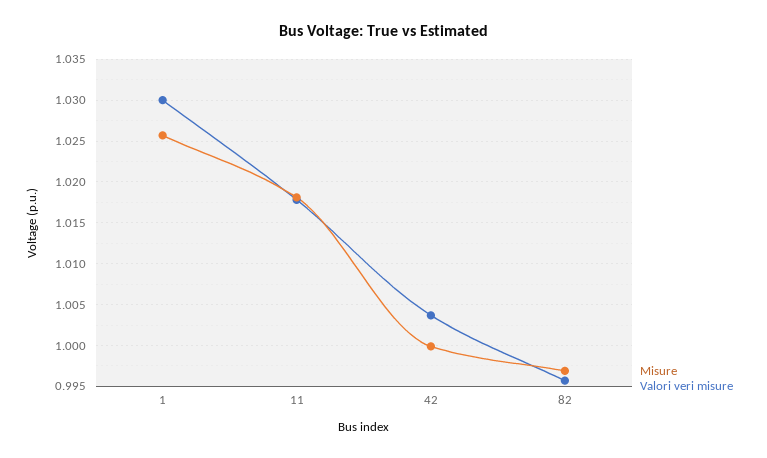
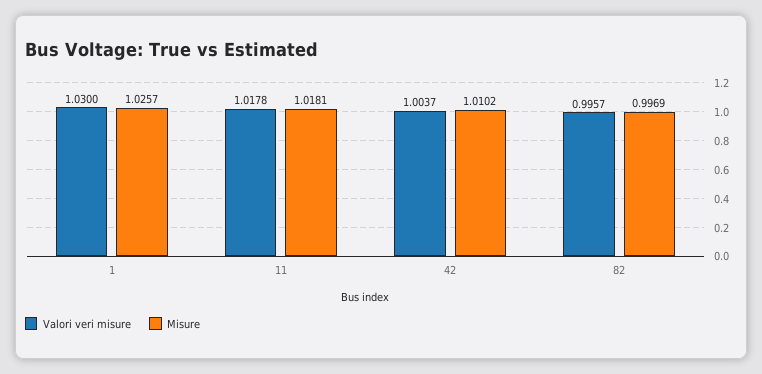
Misure, 42: 1 -> 1.0102

